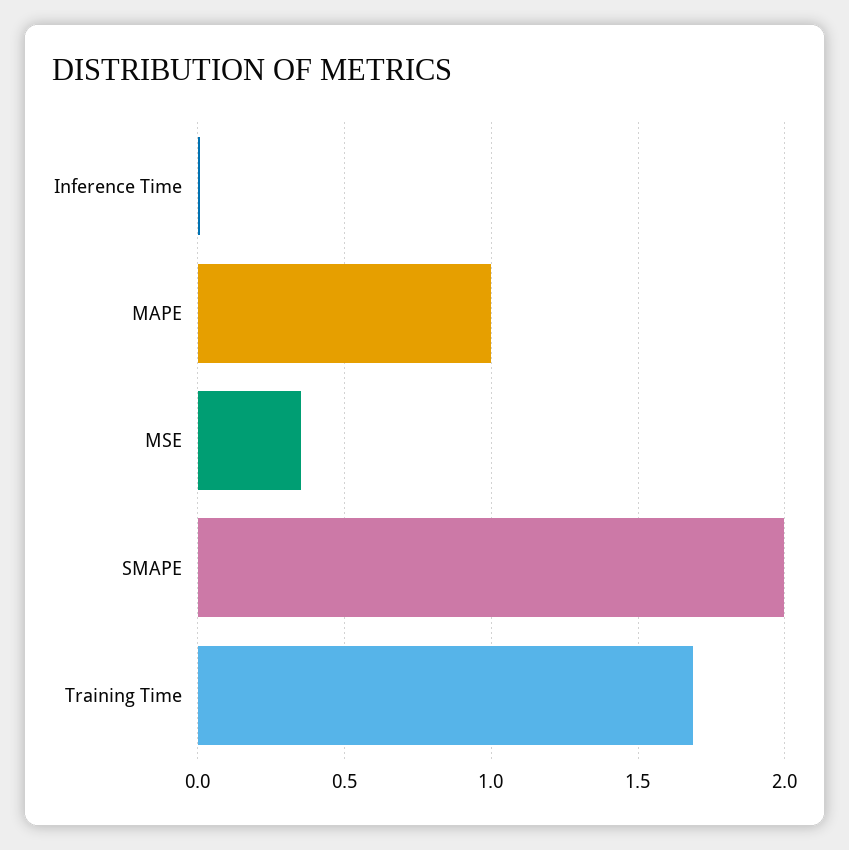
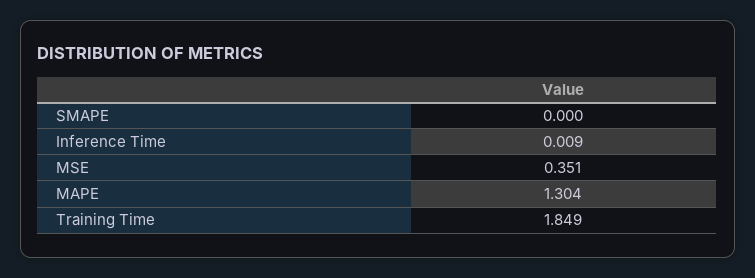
MAPE: 1 -> 1.304
SMAPE: 2 -> 0
Training Time: 1.7 -> 1.849

